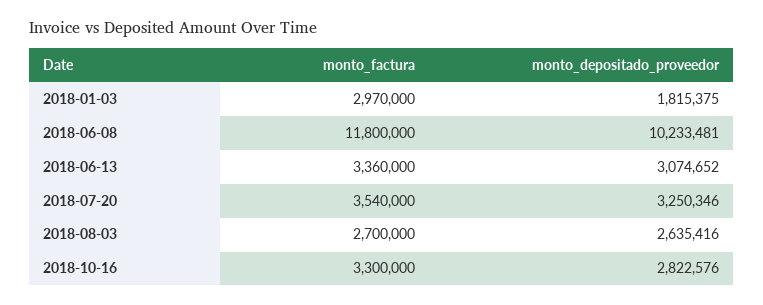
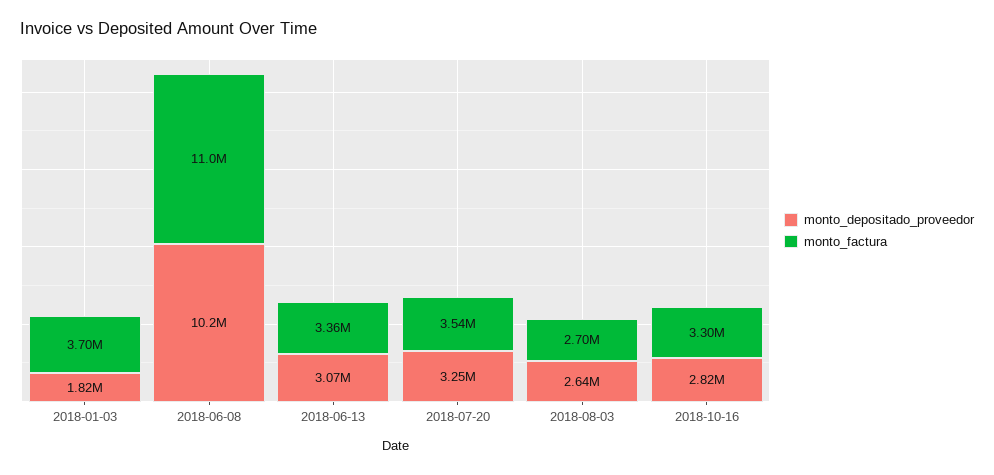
monto_factura, 2018-01-03: 2970000 -> 3700000
monto_factura, 2018-06-08: 11800000 -> 11000000

